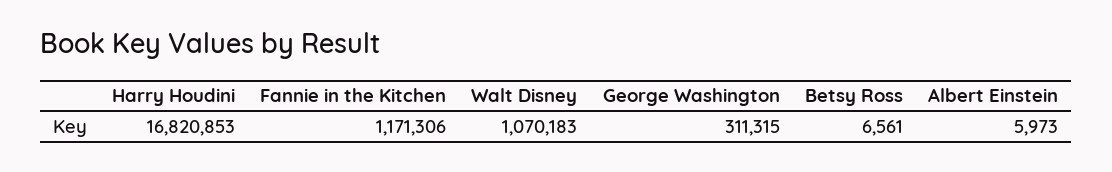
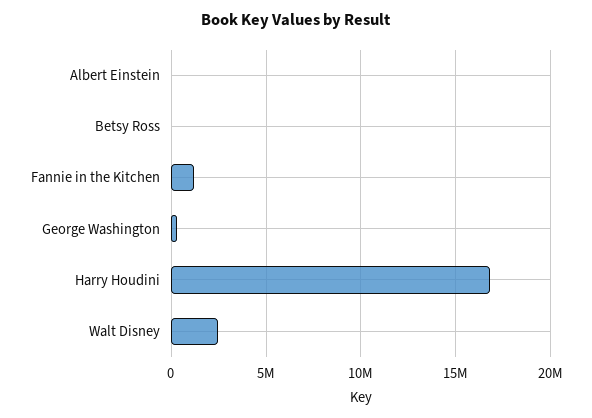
Walt Disney: 1070183 -> 2500000

